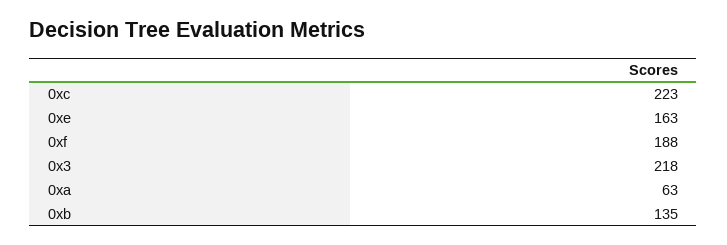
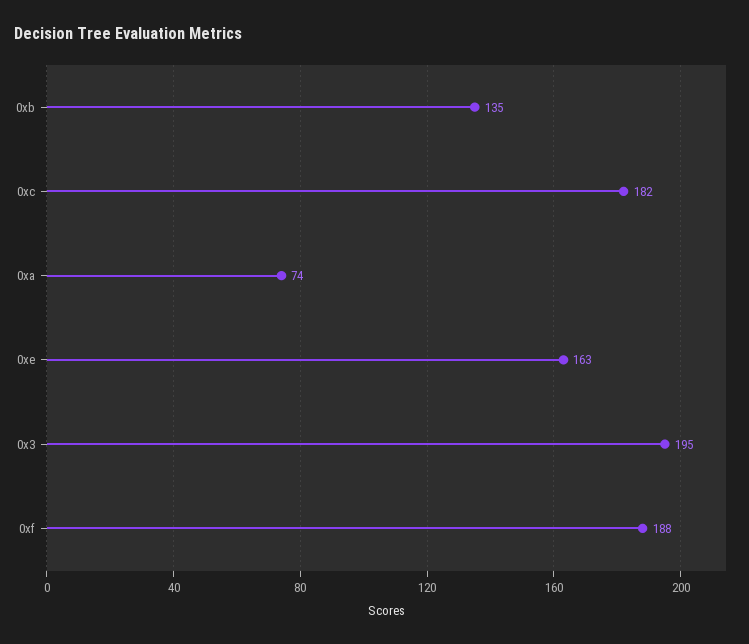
0xc: 223 -> 182
0x3: 218 -> 195
0xa: 63 -> 74

